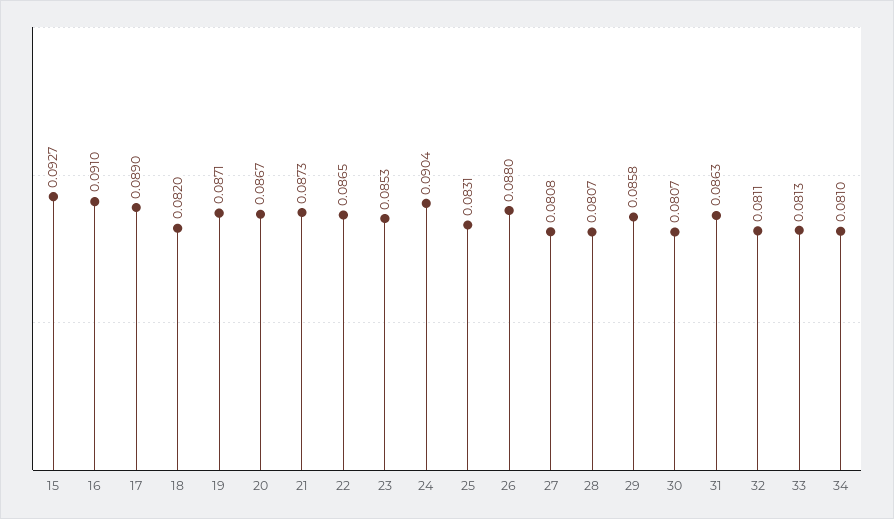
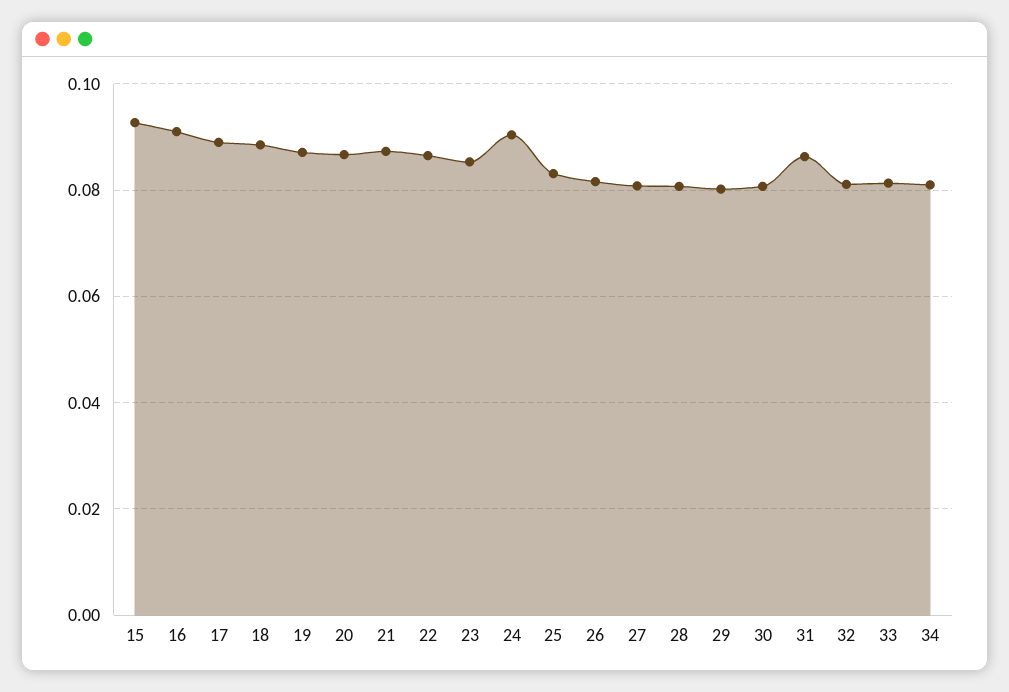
18: 0.082 -> 0.088
26: 0.088 -> 0.082
29: 0.0858 -> 0.08

